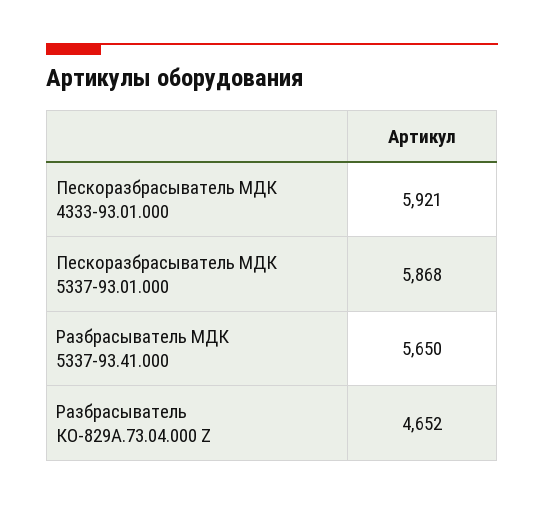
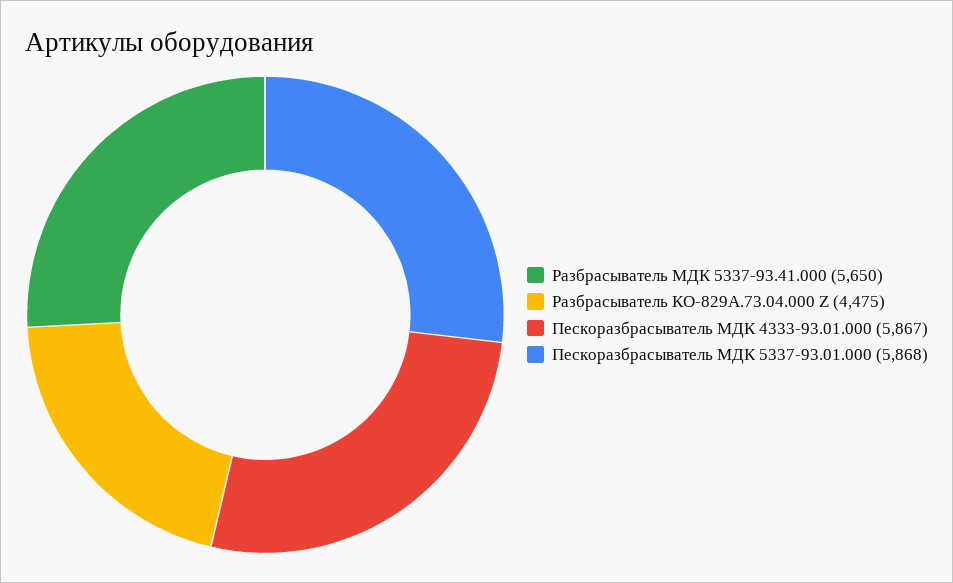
Пескоразбрасыватель МДК 4333-93.01.000: 5921 -> 5867
Разбрасыватель КО-829А.73.04.000 Z: 4652 -> 4475

